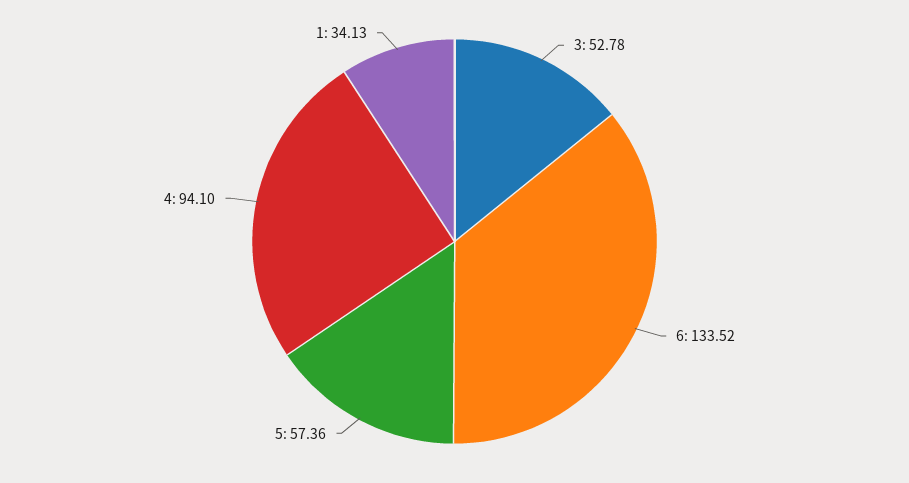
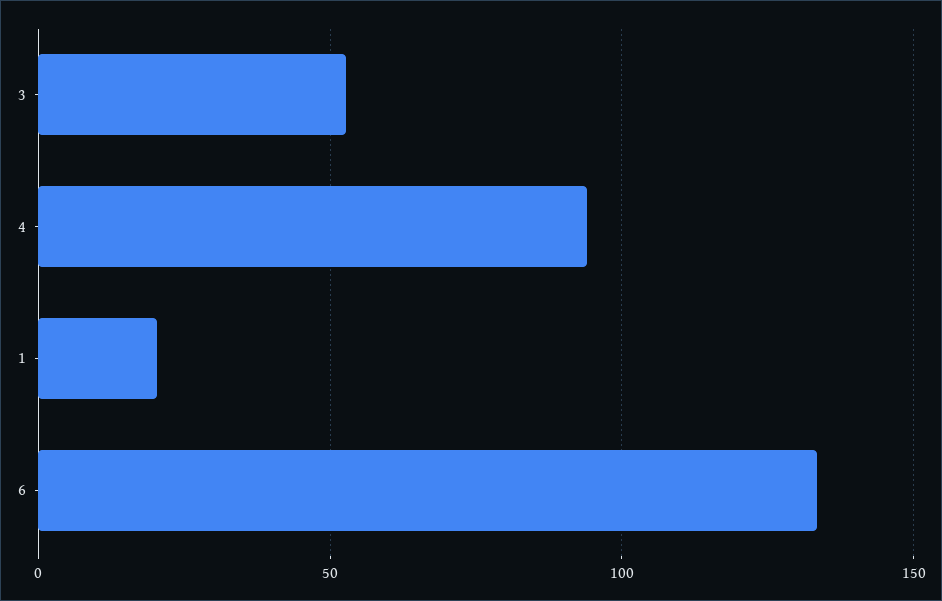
5: 57.36 -> none
1: 34.13 -> 20

